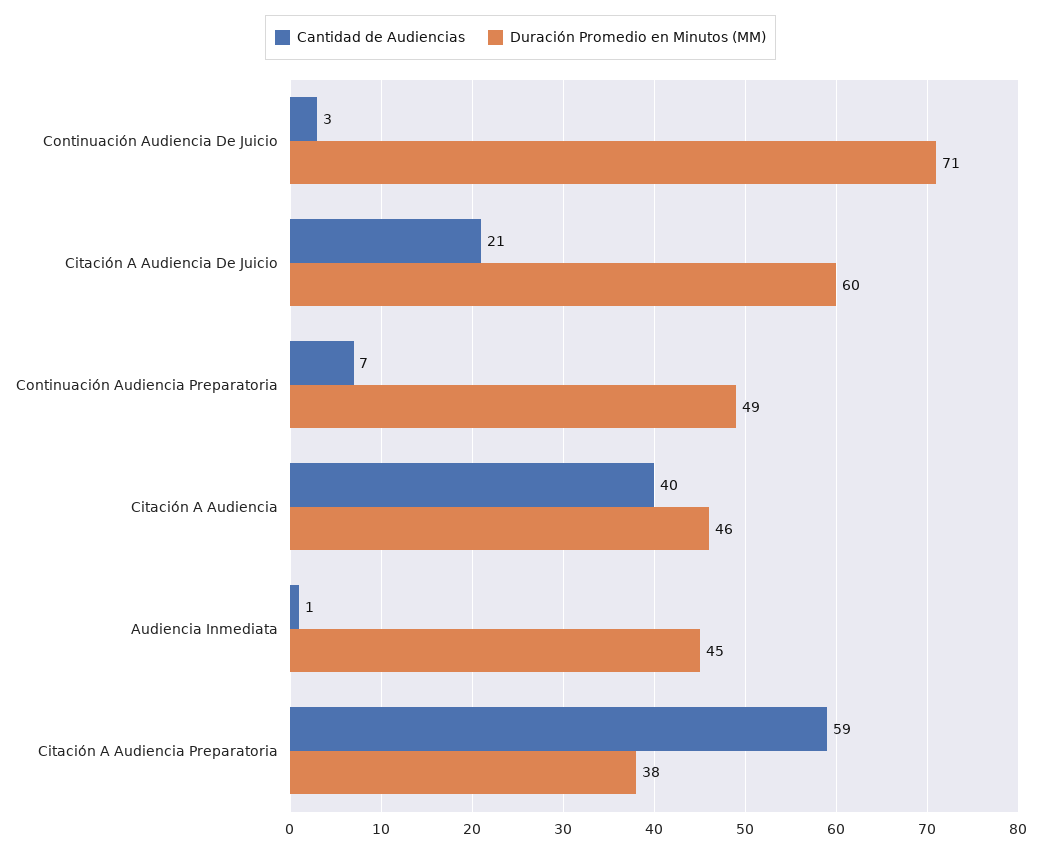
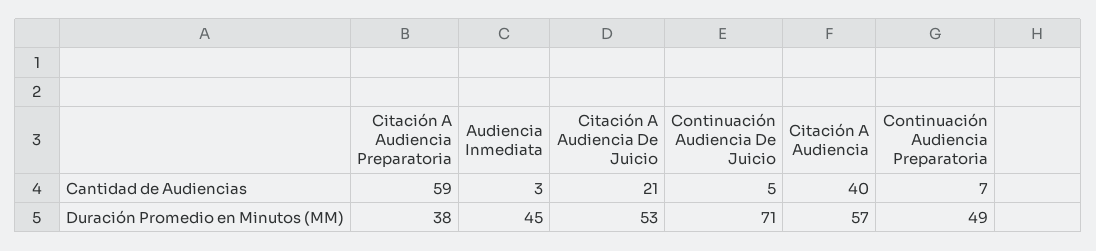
Cantidad de Audiencias, Continuación Audiencia De Juicio: 3 -> 5
Duración Promedio en Minutos (MM), Citación A Audiencia De Juicio: 60 -> 53
Duración Promedio en Minutos (MM), Citación A Audiencia: 46 -> 57
Cantidad de Audiencias, Audiencia Inmediata: 1 -> 3

